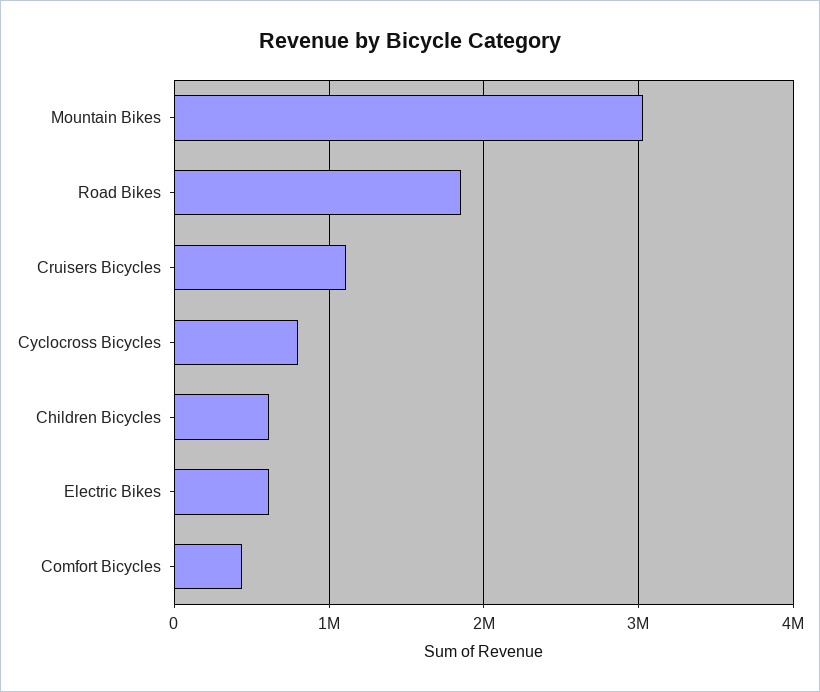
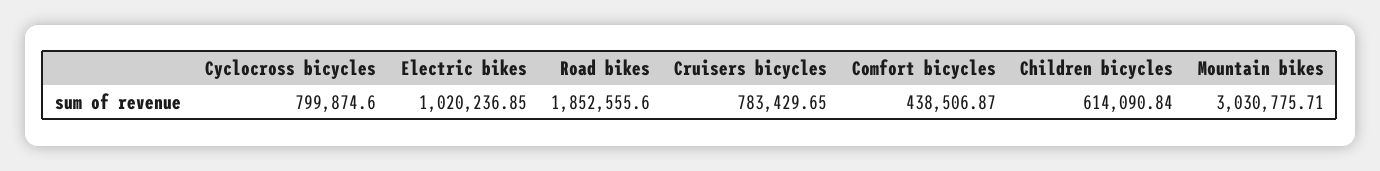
Cruisers Bicycles: 1100000 -> 783429.65
Electric Bikes: 600000 -> 1020236.85

